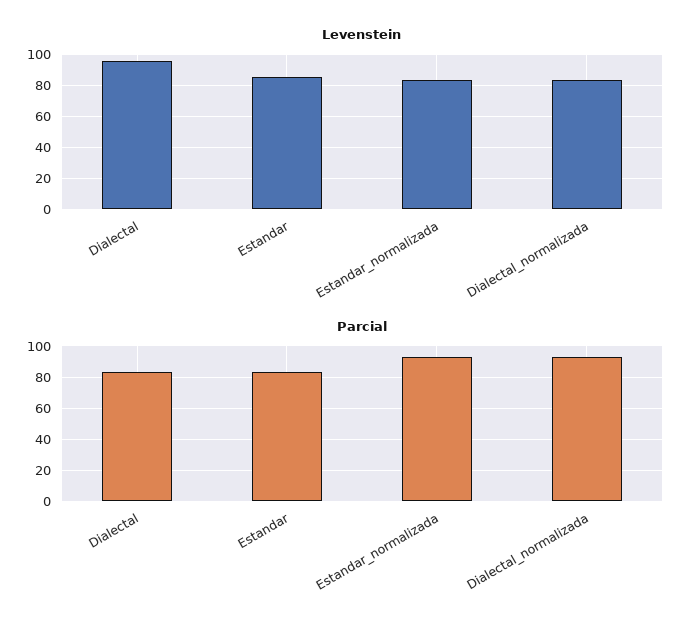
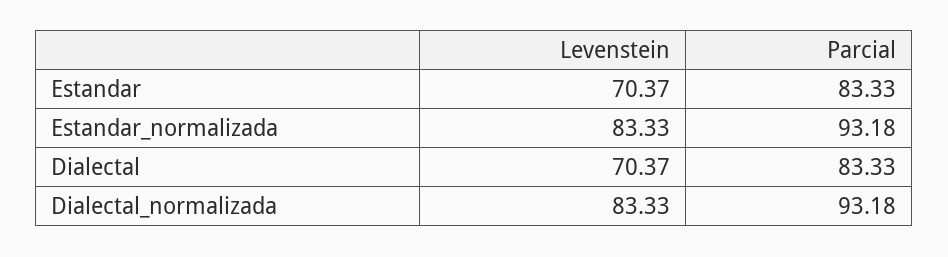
Levenstein, Dialectal: 95 -> 70.37
Levenstein, Estandar: 85 -> 70.37

